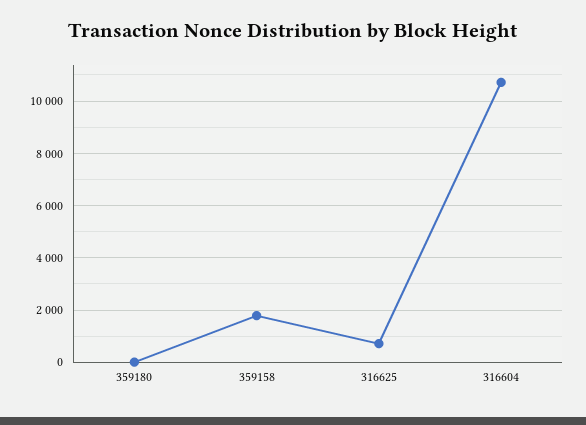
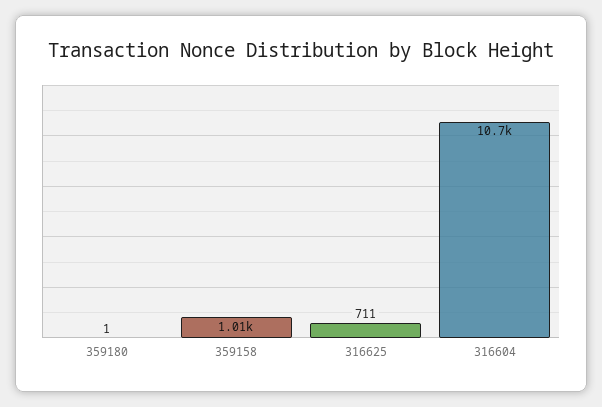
359158: 1750 -> 1010

